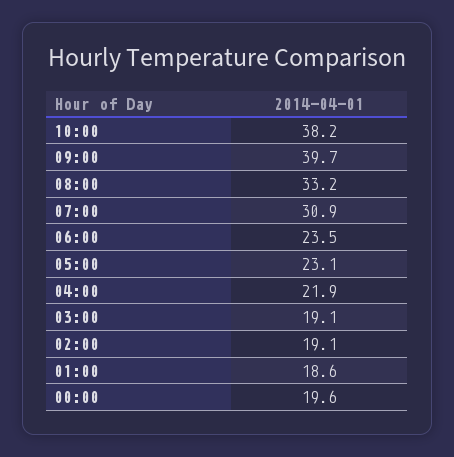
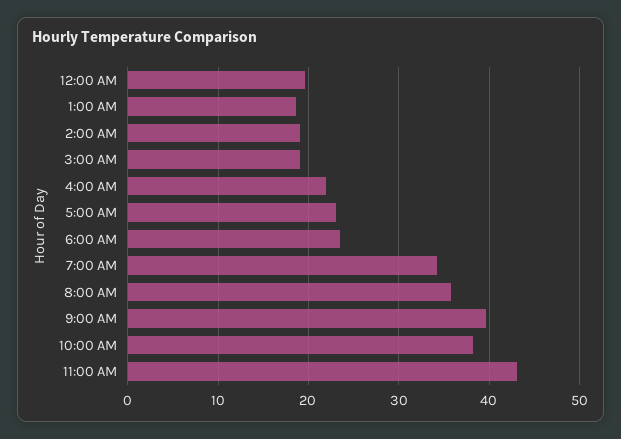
08:00: 33.2 -> 36
07:00: 30.9 -> 34
11:00 AM: none -> 43

